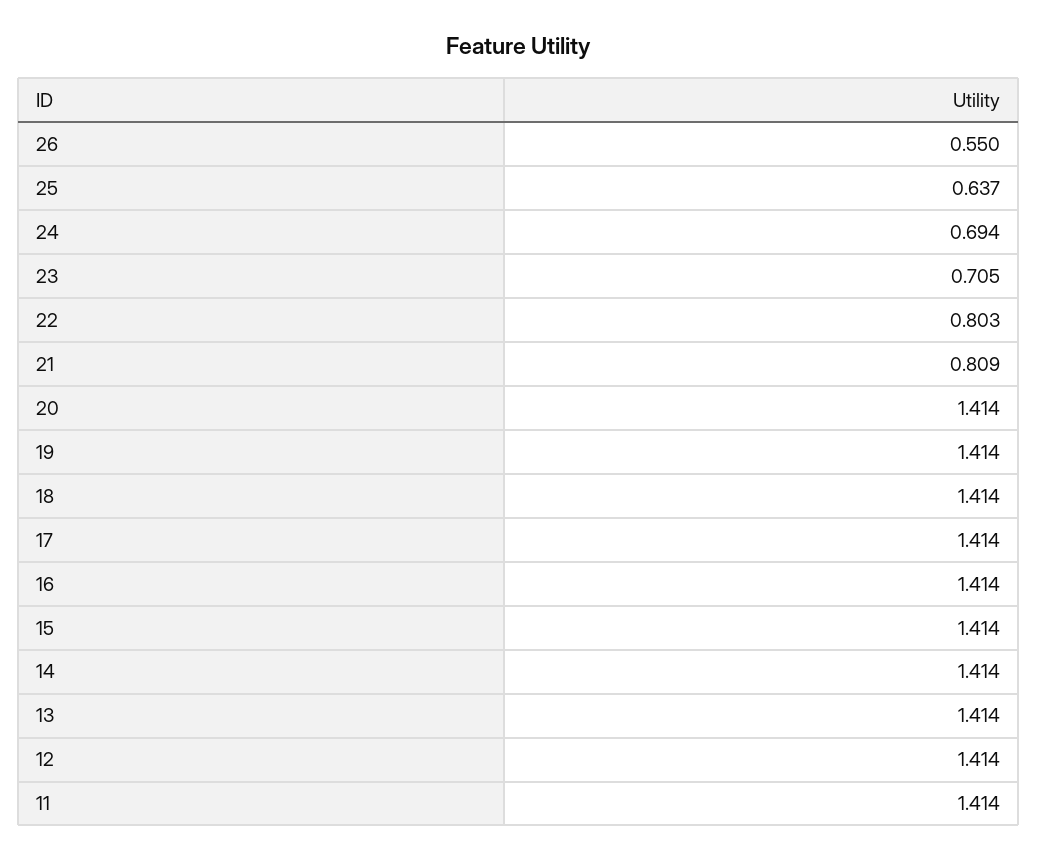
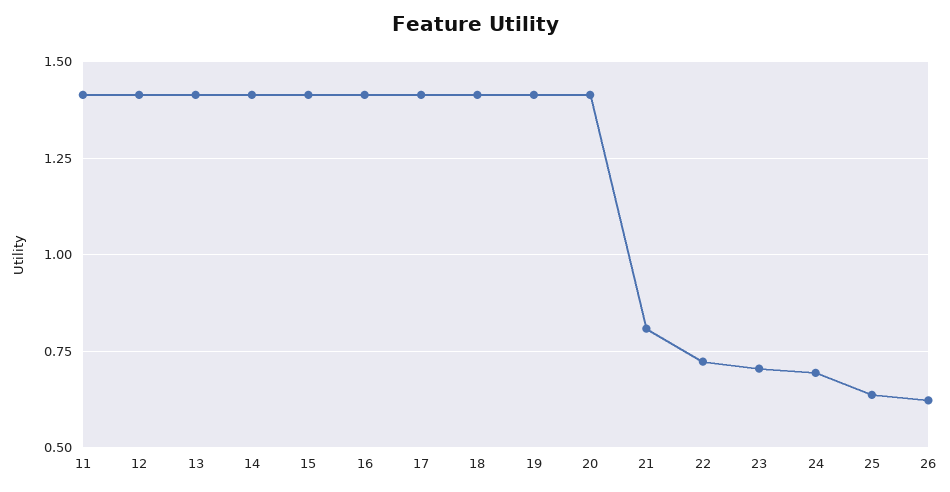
26: 0.55 -> 0.625
22: 0.803 -> 0.725

